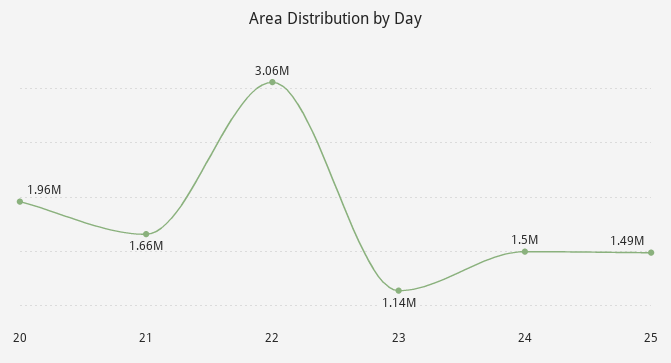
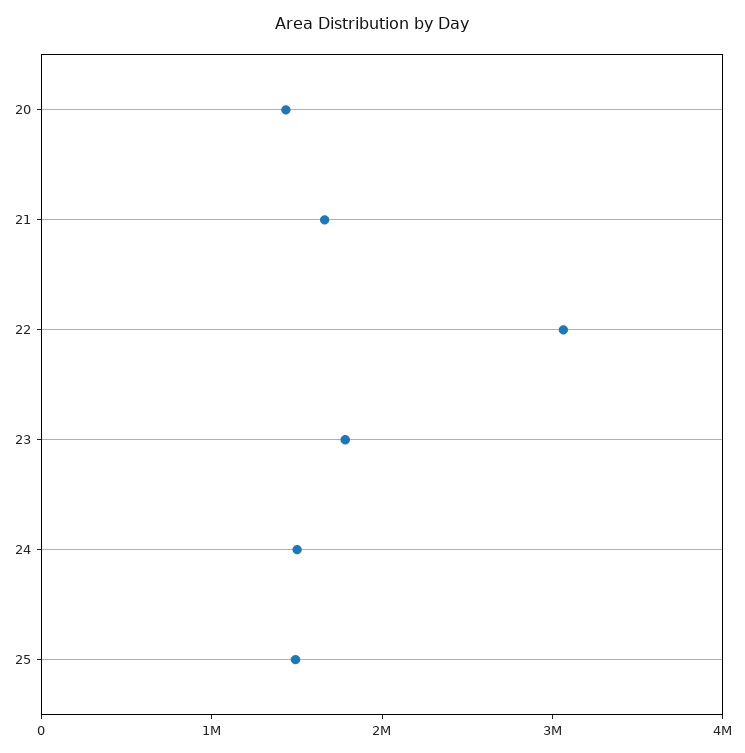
20: 1960000 -> 1400000
23: 1140000 -> 1800000

